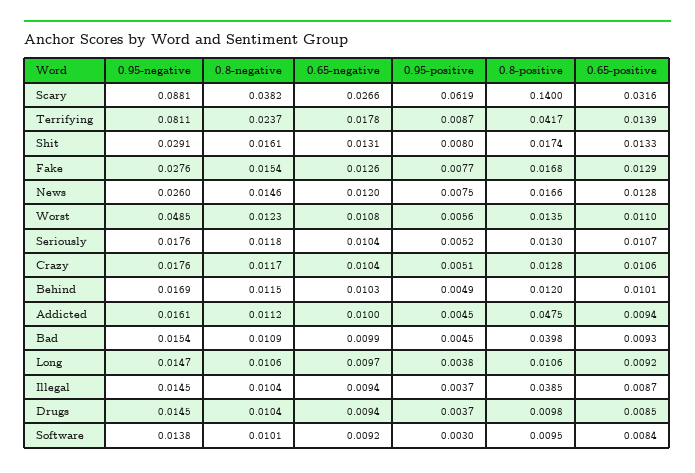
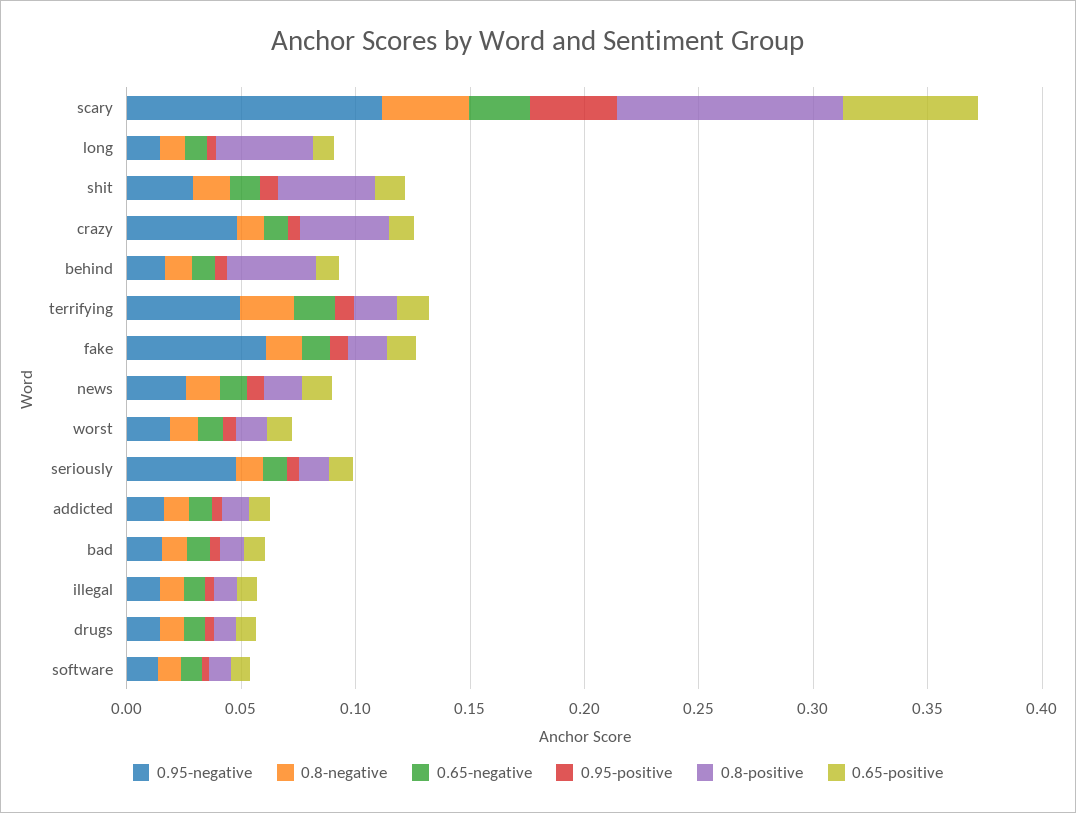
0.95-negative, Scary: 0.0881 -> 0.11
0.95-positive, Scary: 0.0619 -> 0.04
0.8-positive, Scary: 0.14 -> 0.1
0.65-positive, Scary: 0.0316 -> 0.06
0.95-negative, Terrifying: 0.0811 -> 0.05
0.8-positive, Terrifying: 0.0417 -> 0.02
0.8-positive, Shit: 0.0174 -> 0.04
0.95-negative, Fake: 0.0276 -> 0.06
0.95-negative, Worst: 0.0485 -> 0.02
0.95-negative, Seriously: 0.0176 -> 0.05
0.95-negative, Crazy: 0.0176 -> 0.05
0.8-positive, Crazy: 0.0128 -> 0.04
0.8-positive, Behind: 0.012 -> 0.04
0.8-positive, Addicted: 0.0475 -> 0.01
0.8-positive, Bad: 0.0398 -> 0.01
0.8-positive, Long: 0.0106 -> 0.04
0.8-positive, Illegal: 0.0385 -> 0.01

